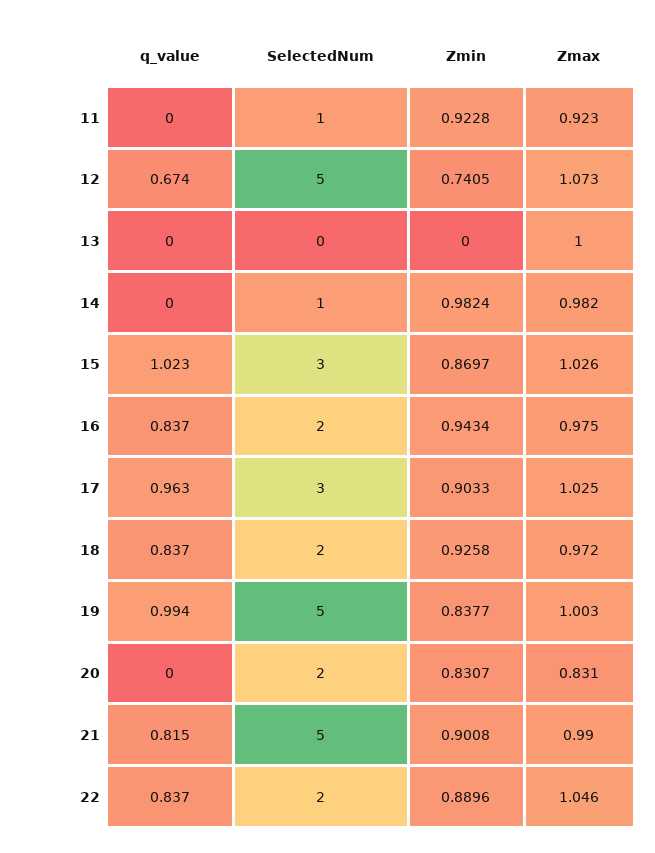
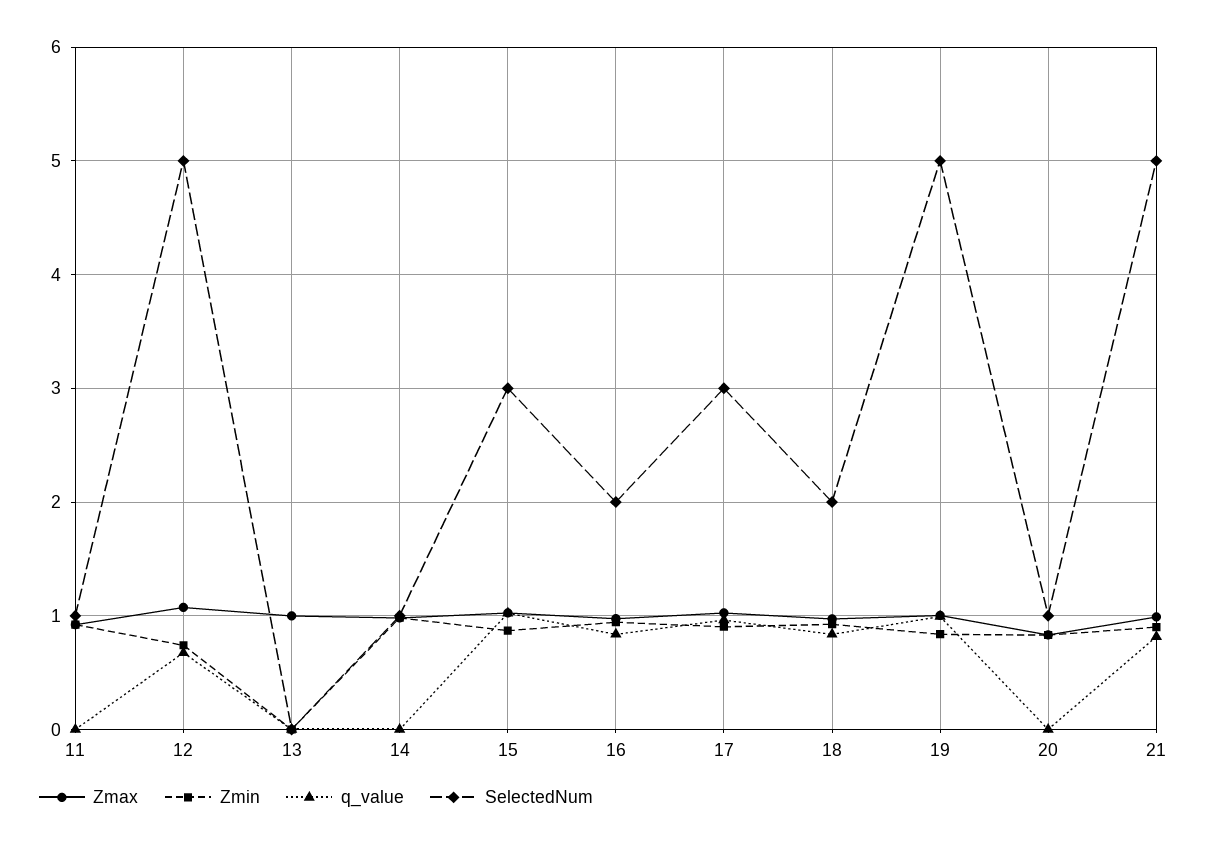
SelectedNum, 20: 2 -> 1
q_value, 22: 0.837 -> none
SelectedNum, 22: 2 -> none
Zmin, 22: 0.8896 -> none
Zmax, 22: 1.046 -> none

